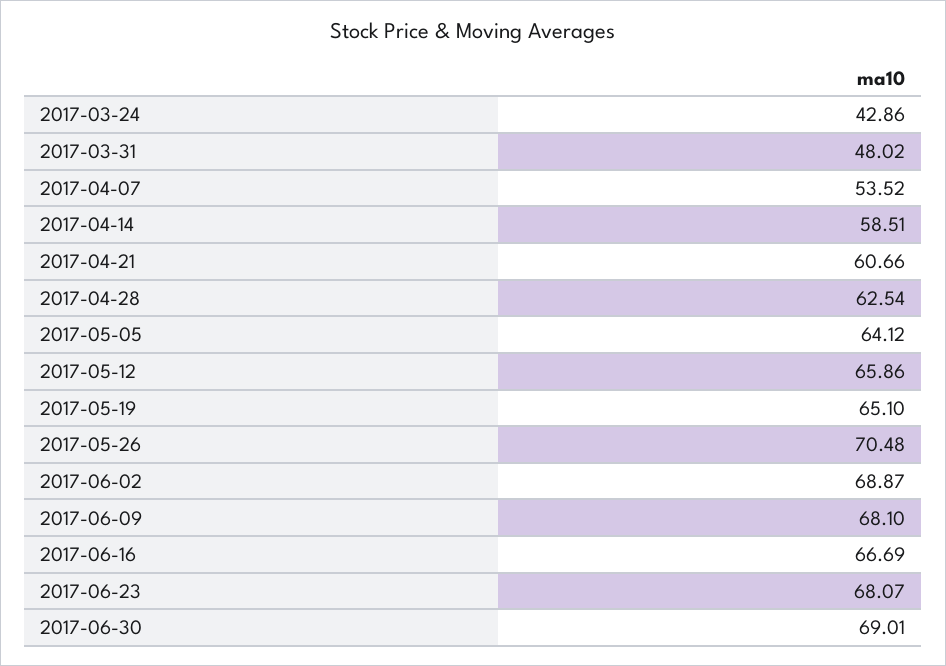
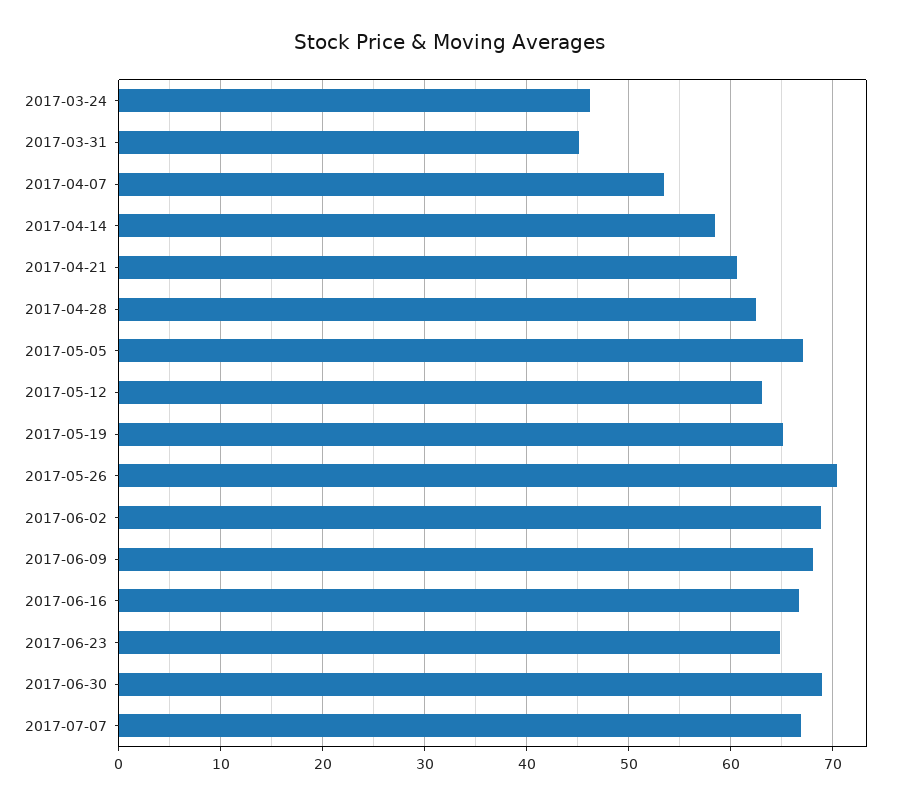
2017-03-24: 42.86 -> 46
2017-03-31: 48.02 -> 45
2017-05-05: 64.12 -> 67
2017-05-12: 65.86 -> 63
2017-06-23: 68.07 -> 65
2017-07-07: none -> 67

